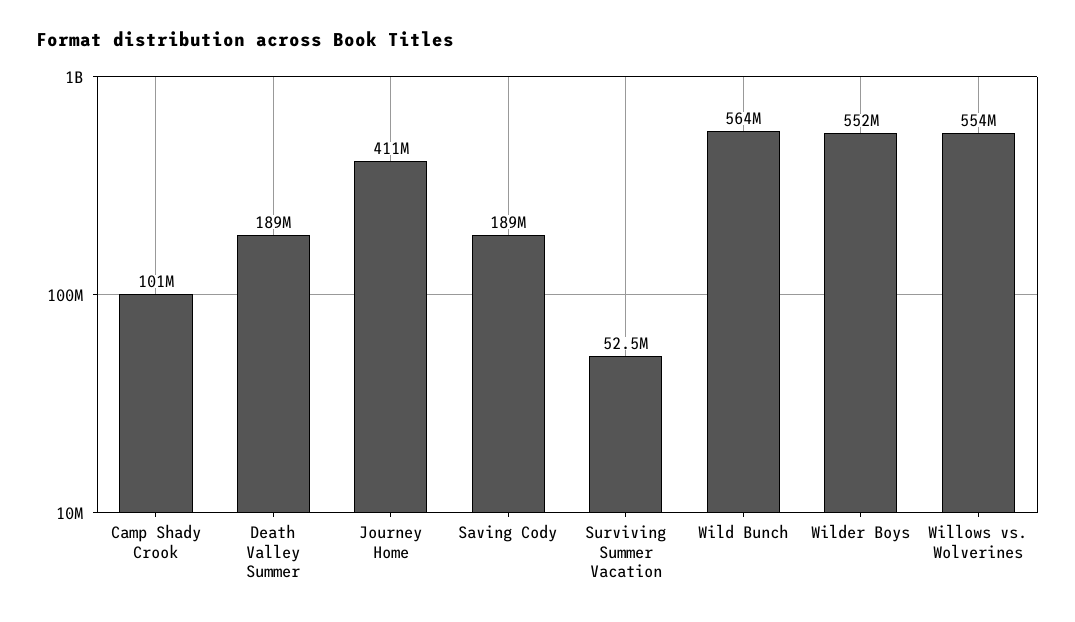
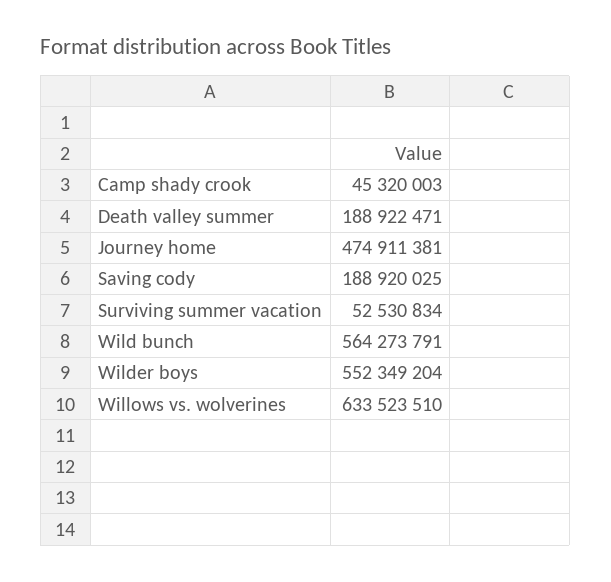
Camp Shady Crook: 101000000 -> 45320003
Journey Home: 411000000 -> 474911381
Willows vs. Wolverines: 554000000 -> 633523510

